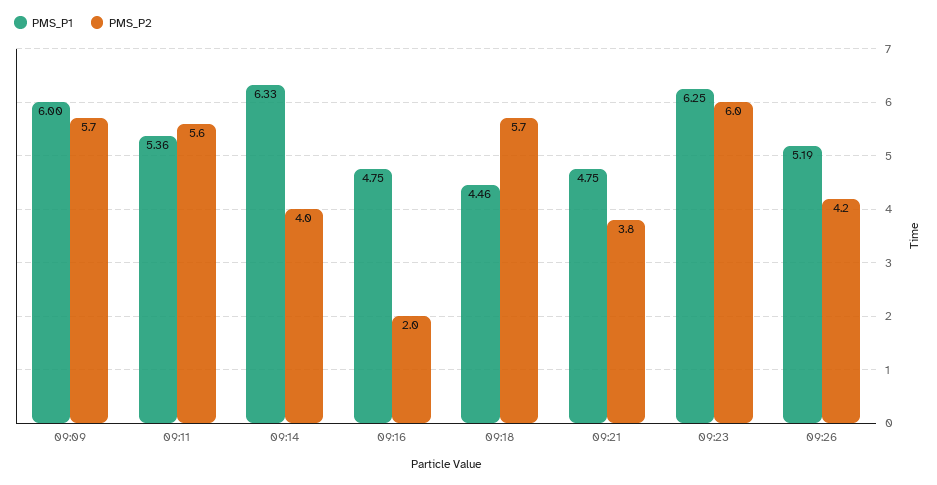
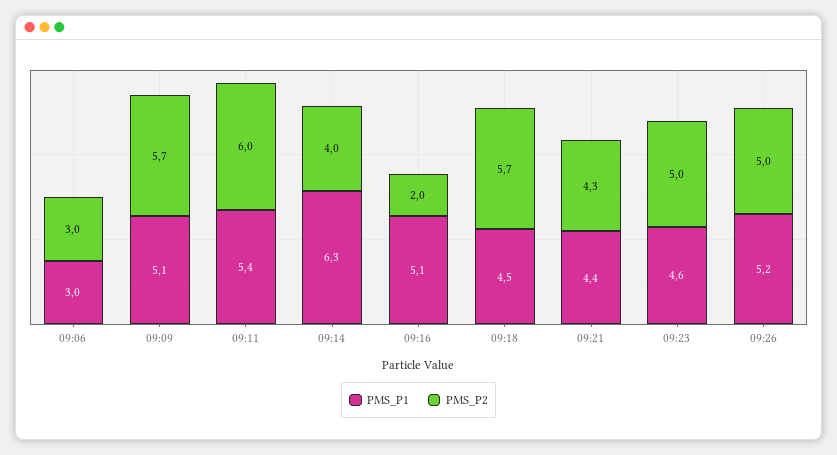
PMS_P1, 09:09: 6 -> 5.1
PMS_P2, 09:11: 5.6 -> 6
PMS_P1, 09:16: 4.75 -> 5.1
PMS_P1, 09:21: 4.75 -> 4.4
PMS_P2, 09:21: 3.8 -> 4.3
PMS_P1, 09:23: 6.25 -> 4.6
PMS_P2, 09:23: 6 -> 5
PMS_P2, 09:26: 4.2 -> 5
PMS_P1, 09:06: none -> 3
PMS_P2, 09:06: none -> 3

